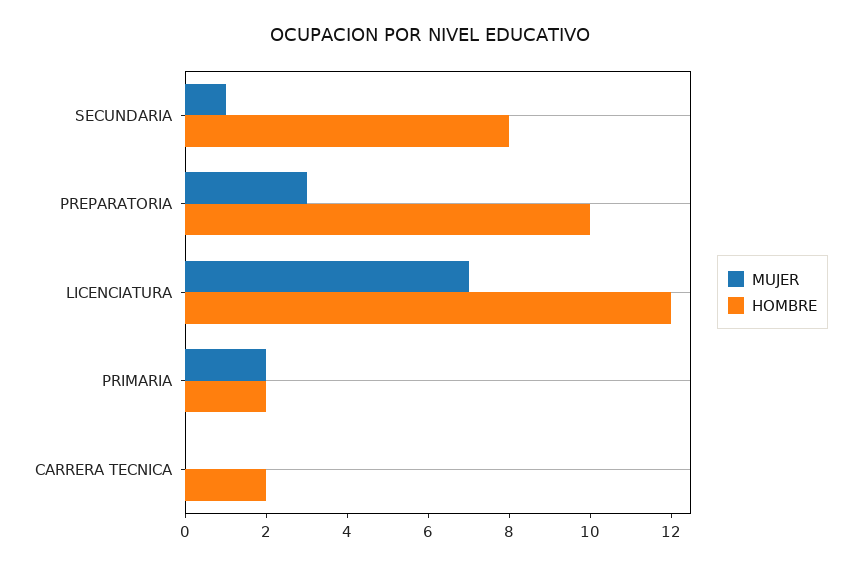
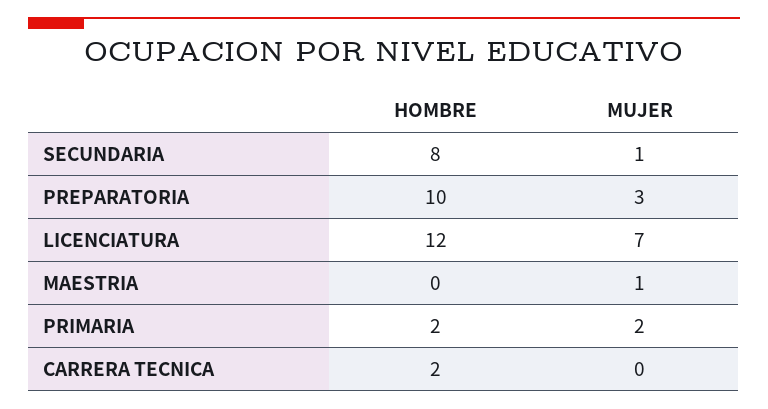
HOMBRE, MAESTRIA: none -> 0
MUJER, MAESTRIA: none -> 1

